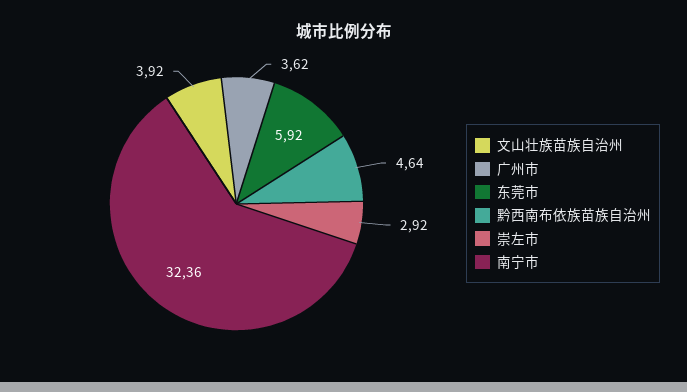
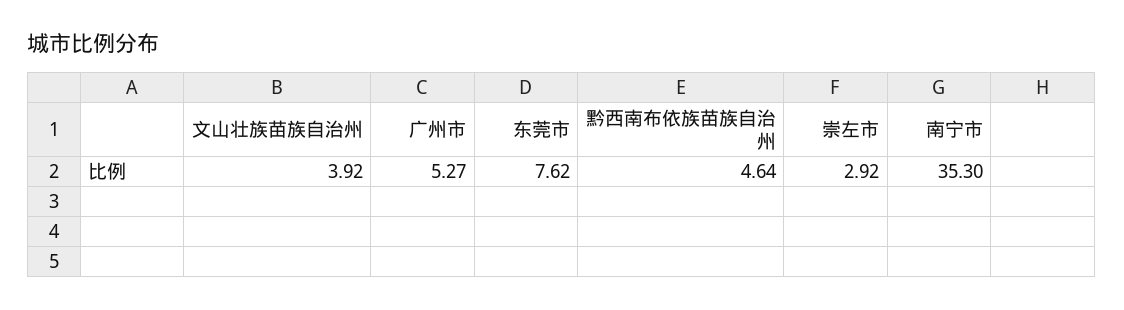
广州市: 3.62 -> 5.27
东莞市: 5.92 -> 7.62
南宁市: 32.36 -> 35.3

